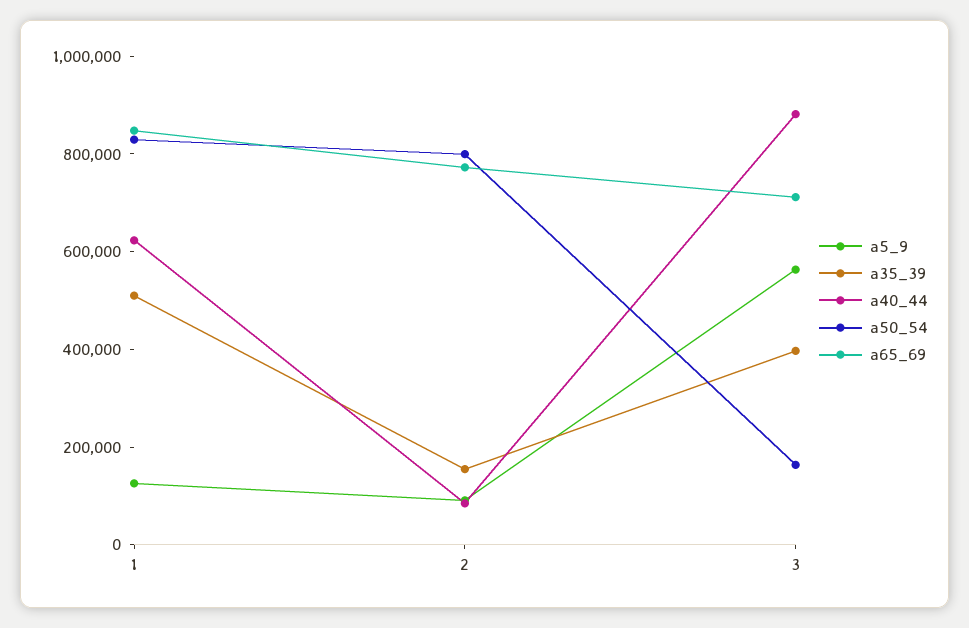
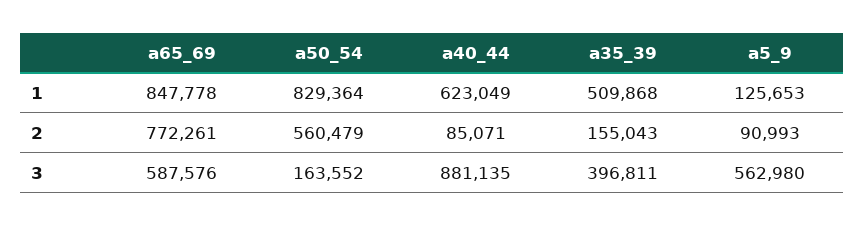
a50_54, 2: 800000 -> 560479
a65_69, 3: 700000 -> 587576

